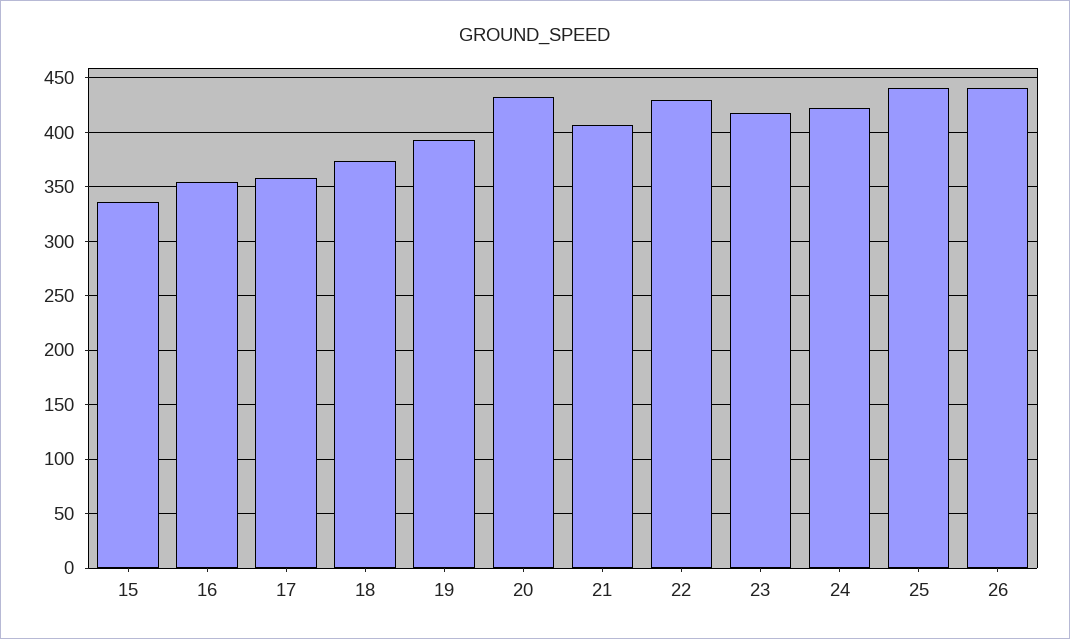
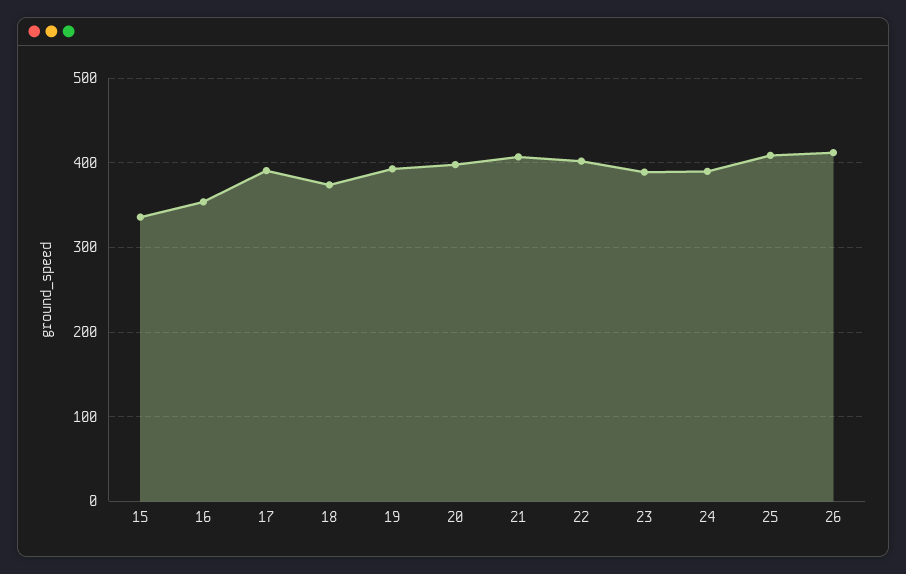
17: 360 -> 390
20: 430 -> 400
22: 430 -> 400
23: 420 -> 390
24: 420 -> 390
25: 440 -> 410
26: 440 -> 410

